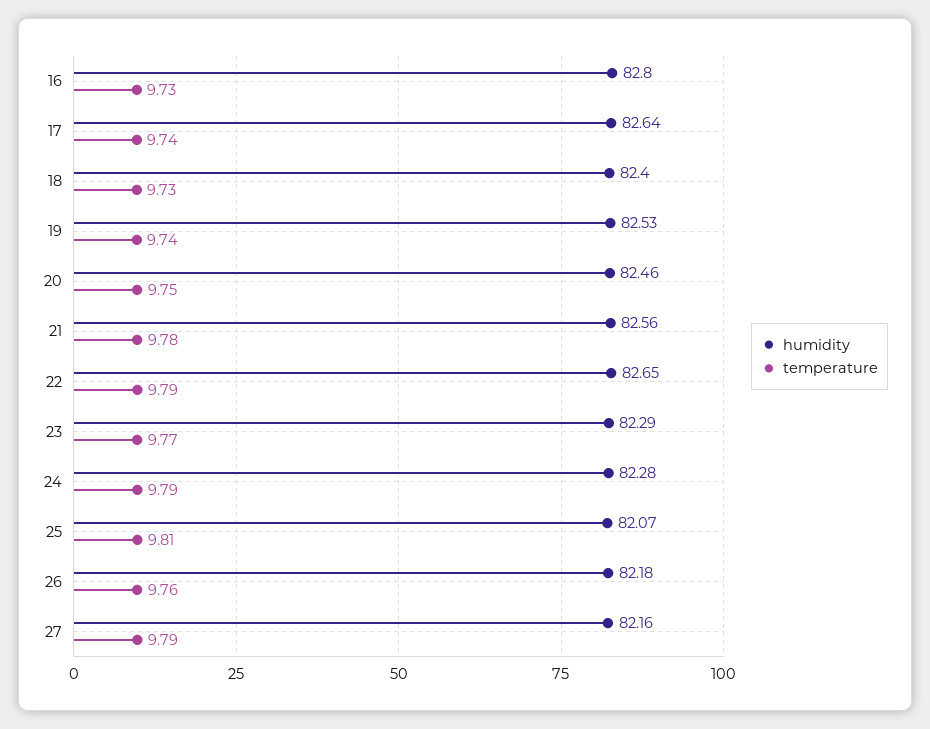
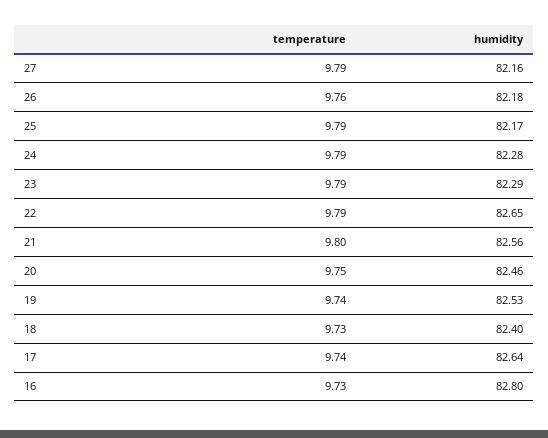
temperature, 21: 9.78 -> 9.8
temperature, 23: 9.77 -> 9.79
humidity, 25: 82.07 -> 82.17
temperature, 25: 9.81 -> 9.79

